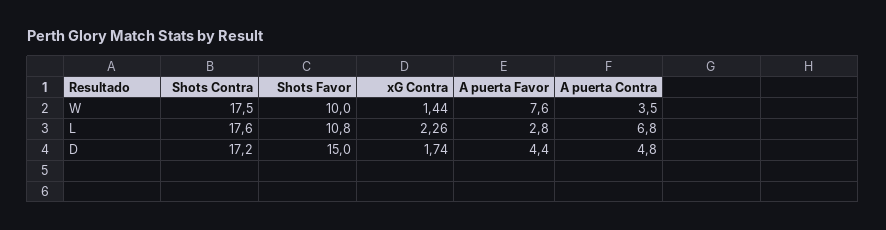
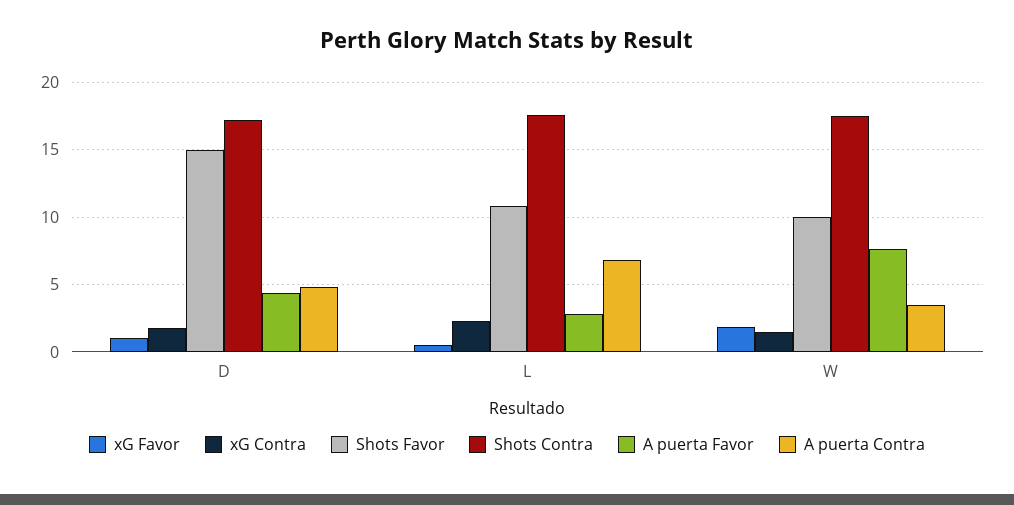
xG Favor, D: none -> 1
xG Favor, L: none -> 0.5
xG Favor, W: none -> 2

